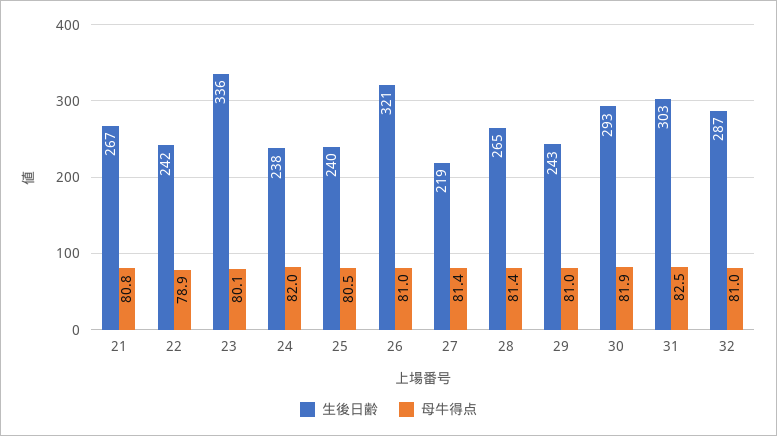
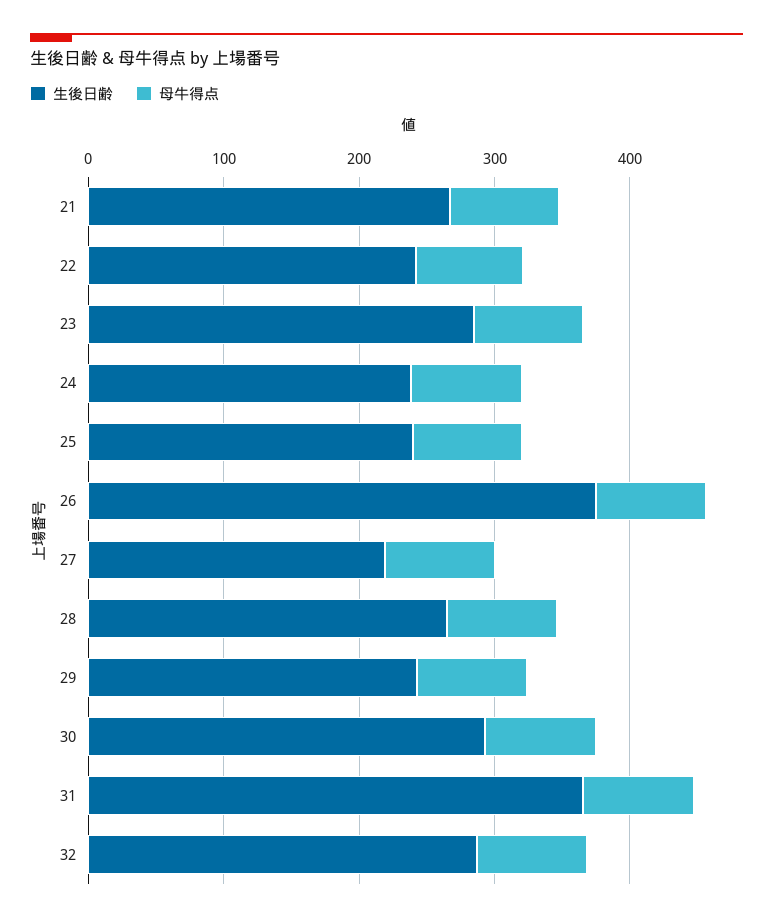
生後日齢, 23: 336 -> 280
生後日齢, 26: 321 -> 380
生後日齢, 31: 303 -> 360

